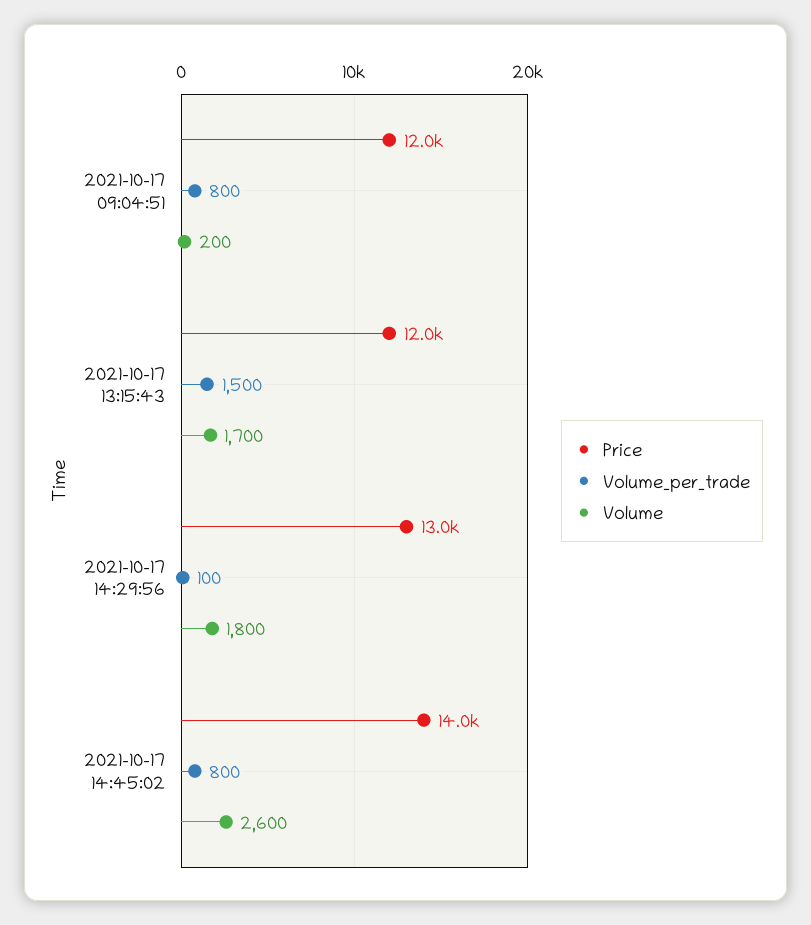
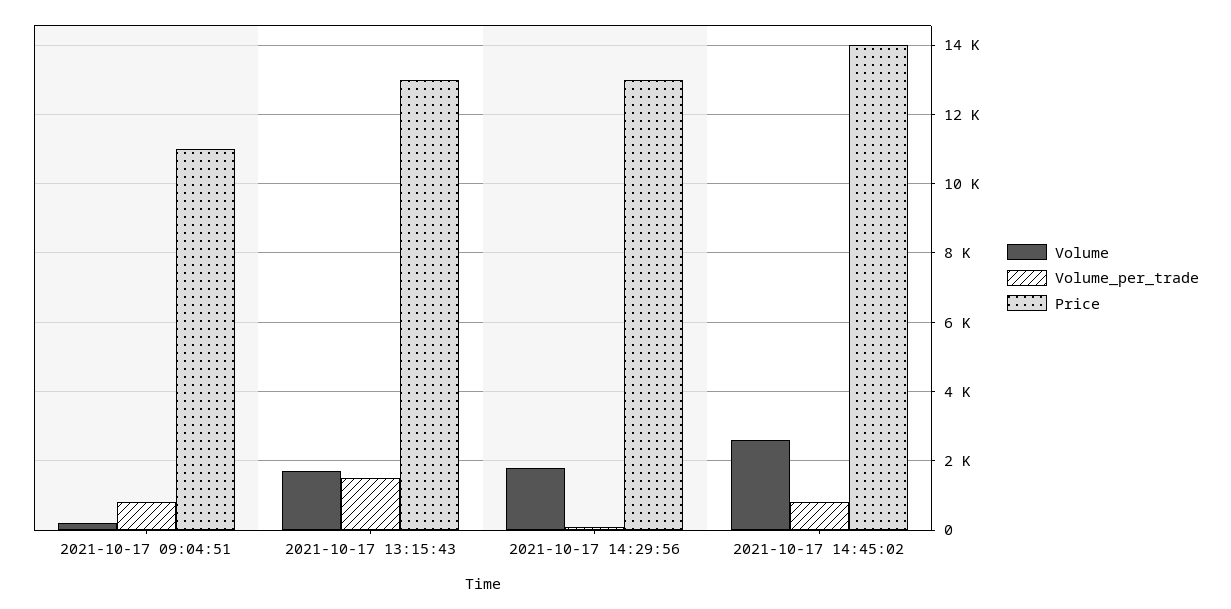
Price, 2021-10-17 09:04:51: 12000 -> 11000
Price, 2021-10-17 13:15:43: 12000 -> 13000

